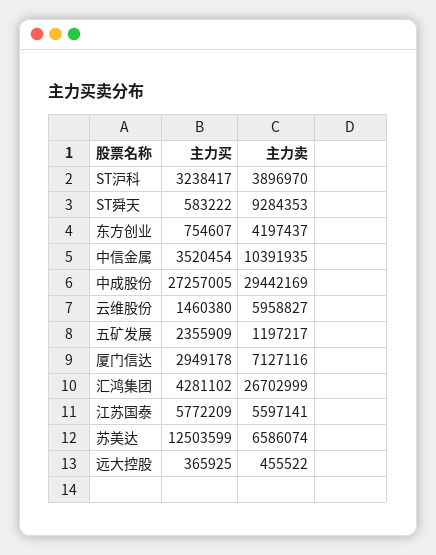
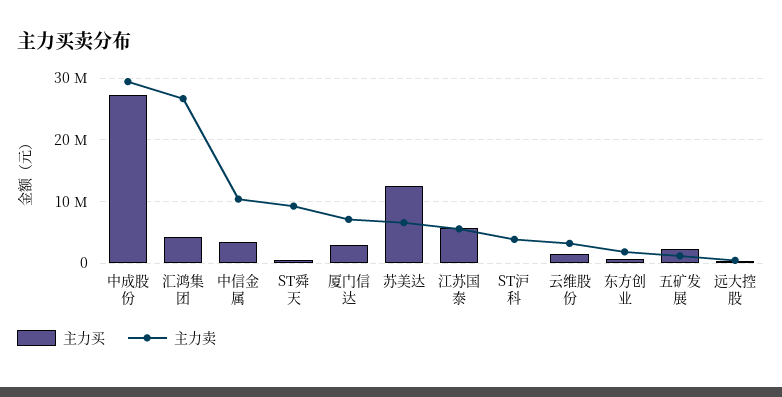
主力买, ST沪科: 3238417 -> 0
主力卖, 东方创业: 4197437 -> 2000000
主力卖, 云维股份: 5958827 -> 3000000

